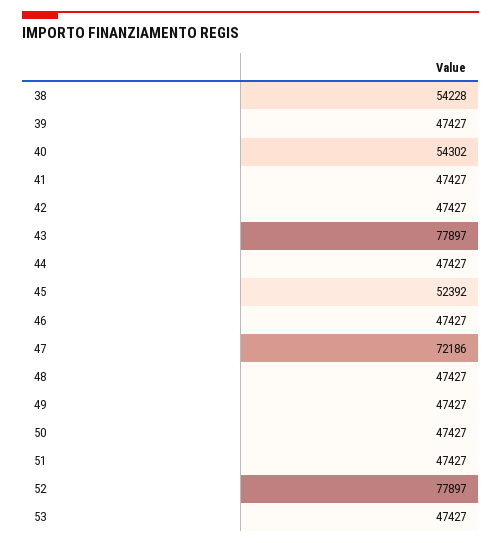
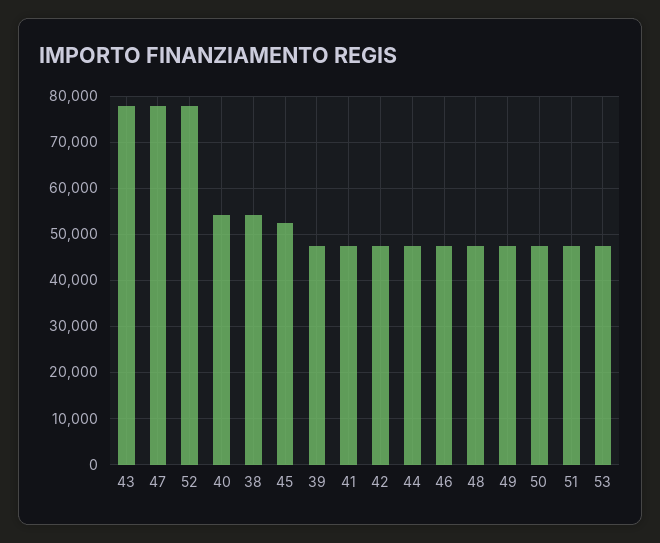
47: 72186 -> 78000

